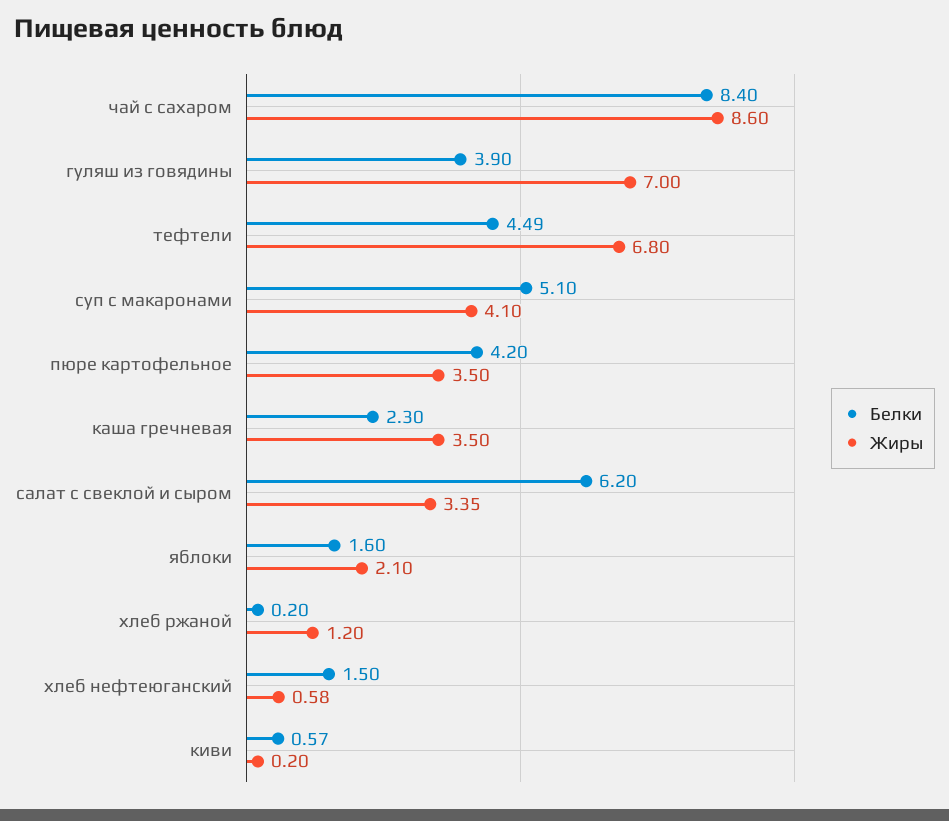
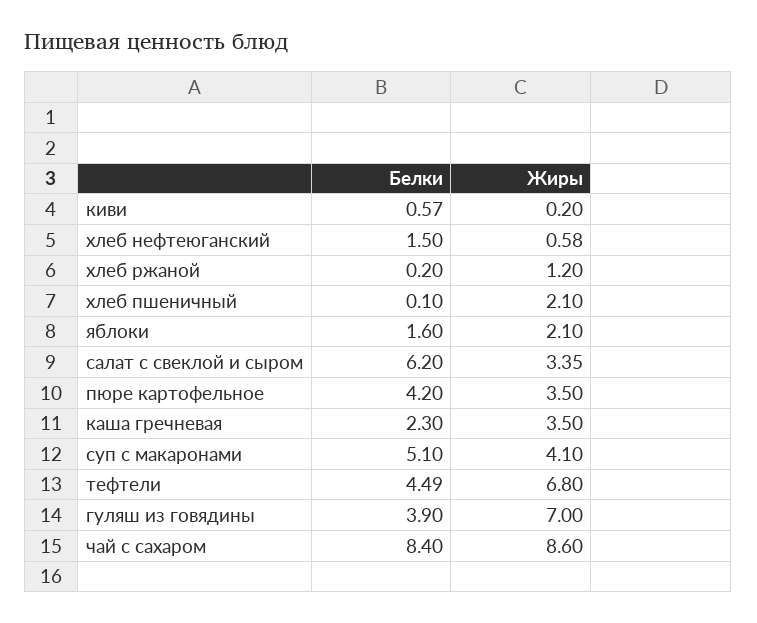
Белки, хлеб пшеничный: none -> 0.1
Жиры, хлеб пшеничный: none -> 2.1

